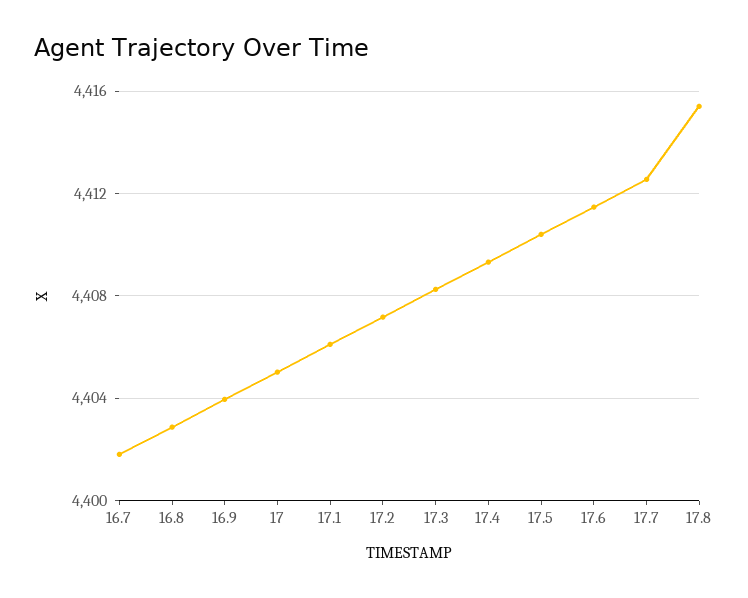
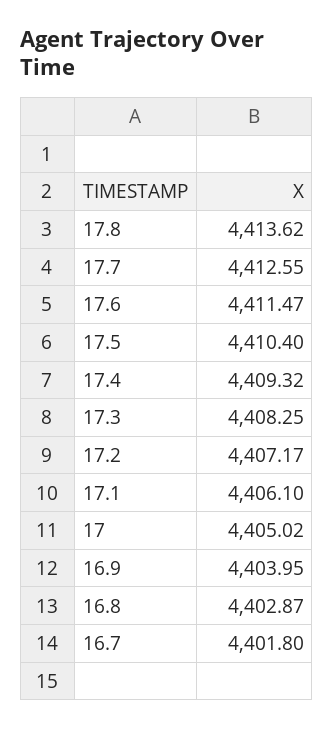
17.8: 4415.5 -> 4413.62

